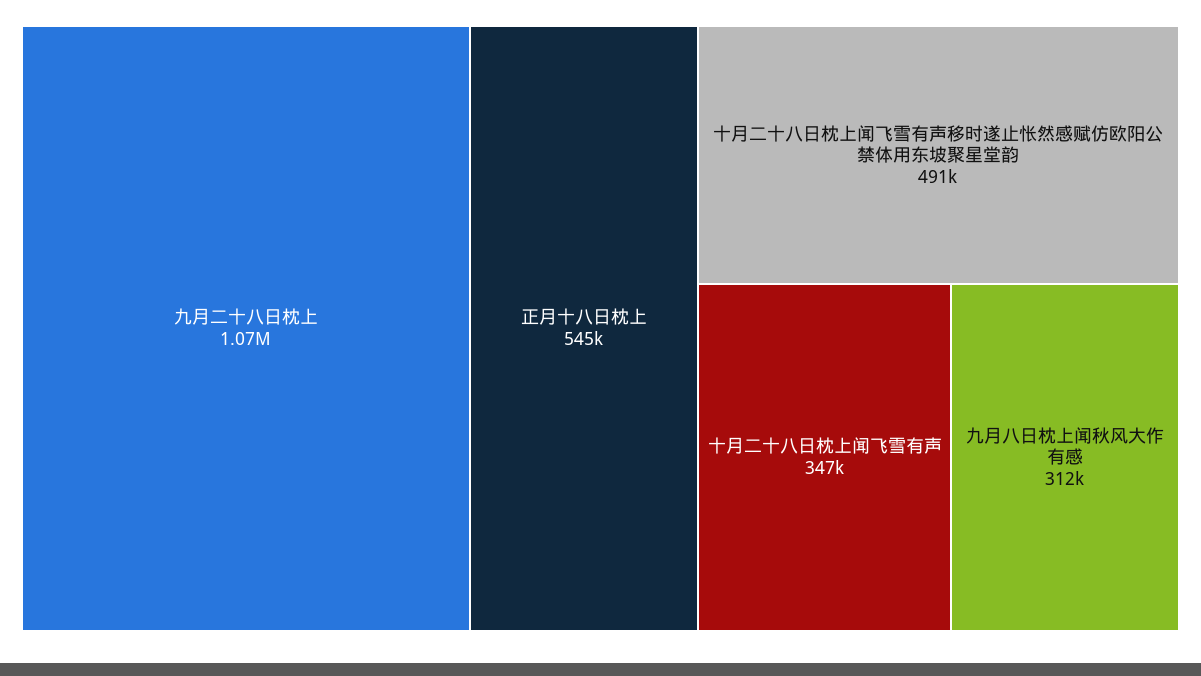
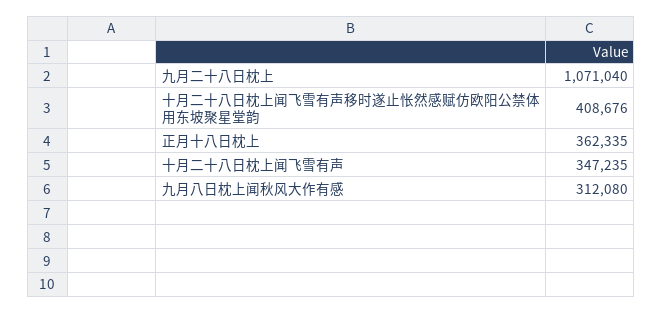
正月十八日枕上: 545000 -> 362335
十月二十八日枕上闻飞雪有声移时遂止怅然感赋仿欧阳公禁体用东坡聚星堂韵: 491000 -> 408676

